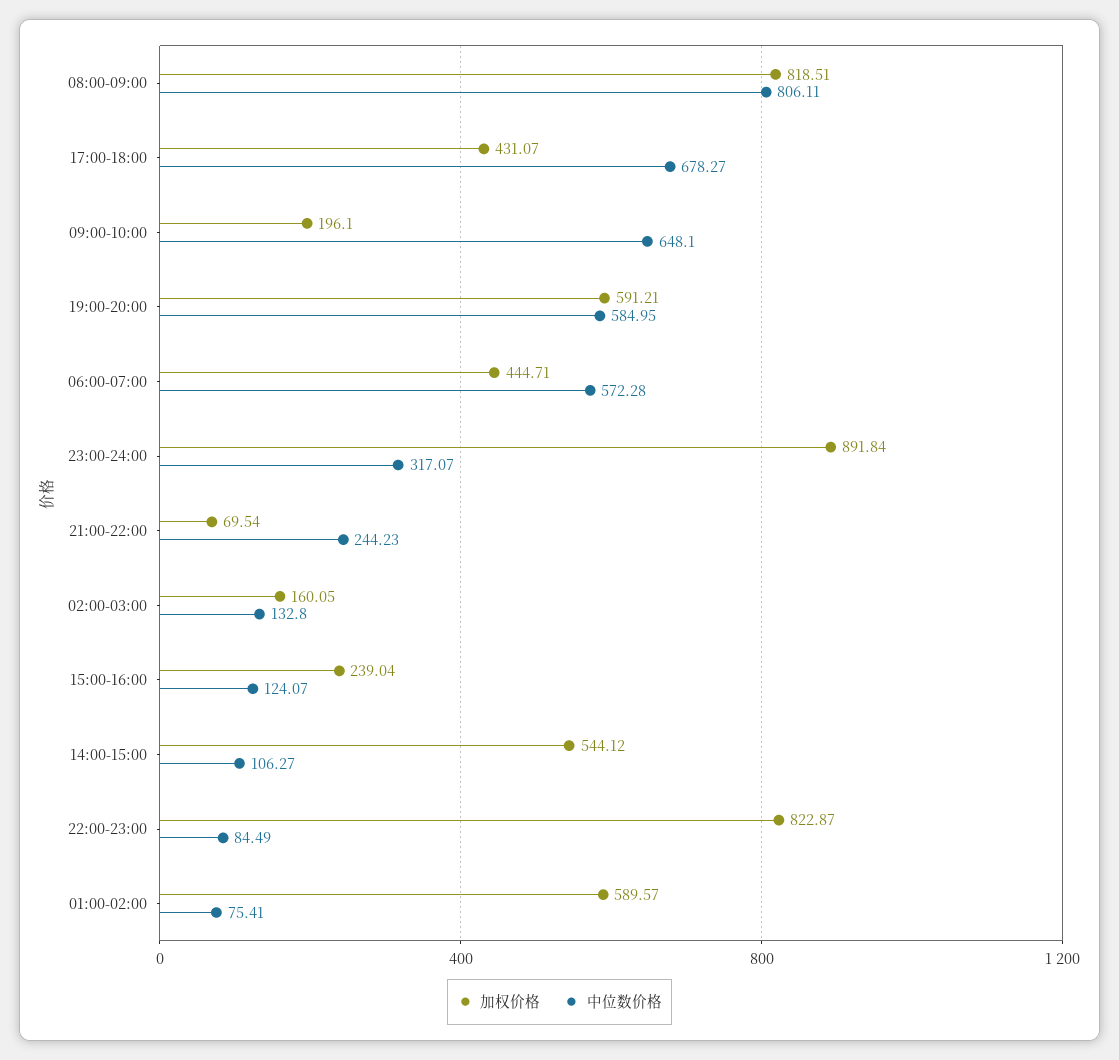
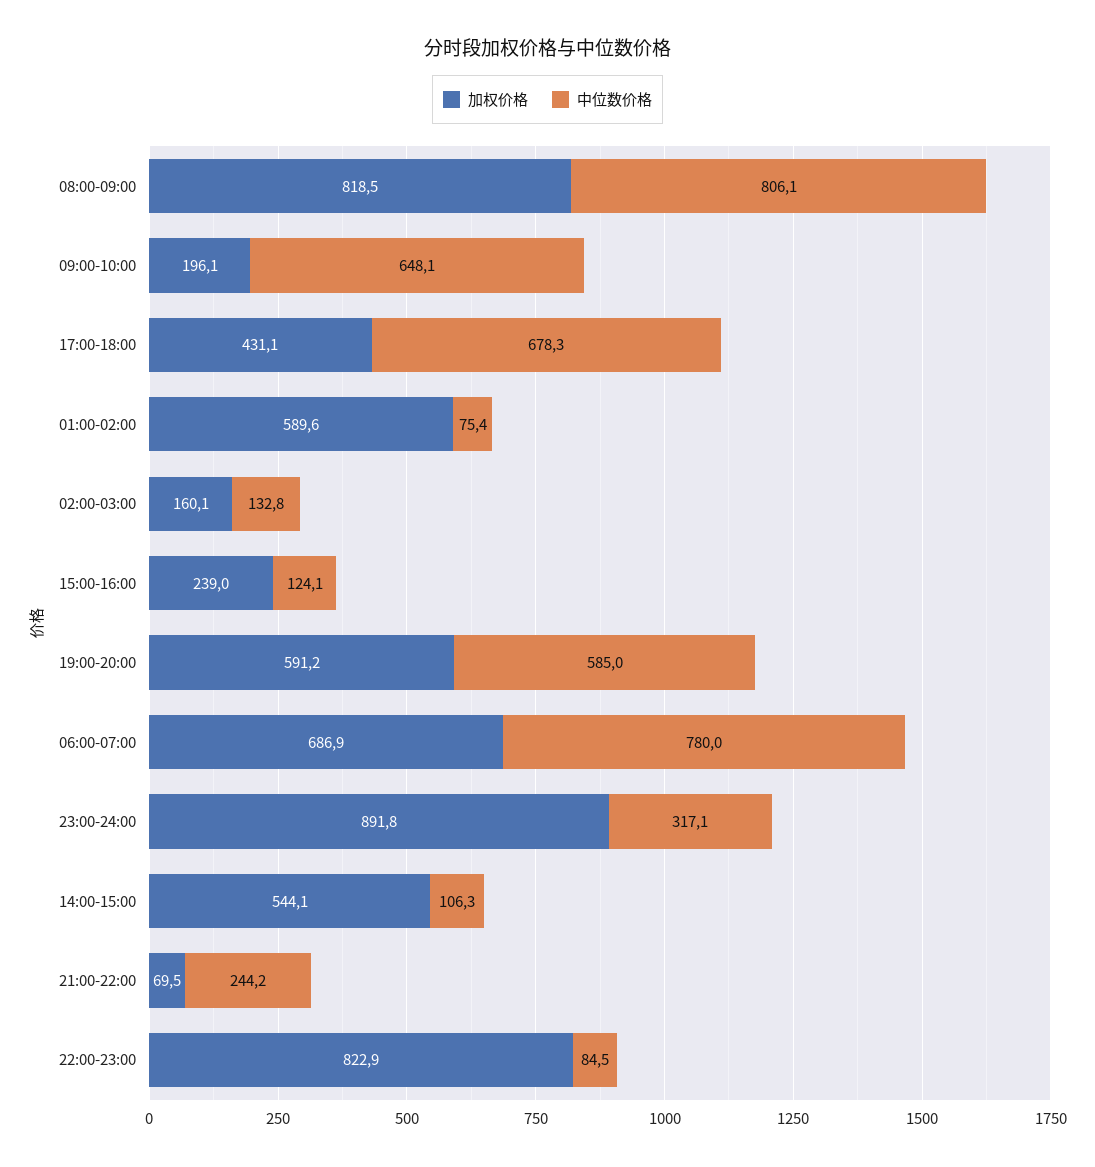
加权价格, 06:00-07:00: 444.71 -> 686.9
中位数价格, 06:00-07:00: 572.28 -> 780

